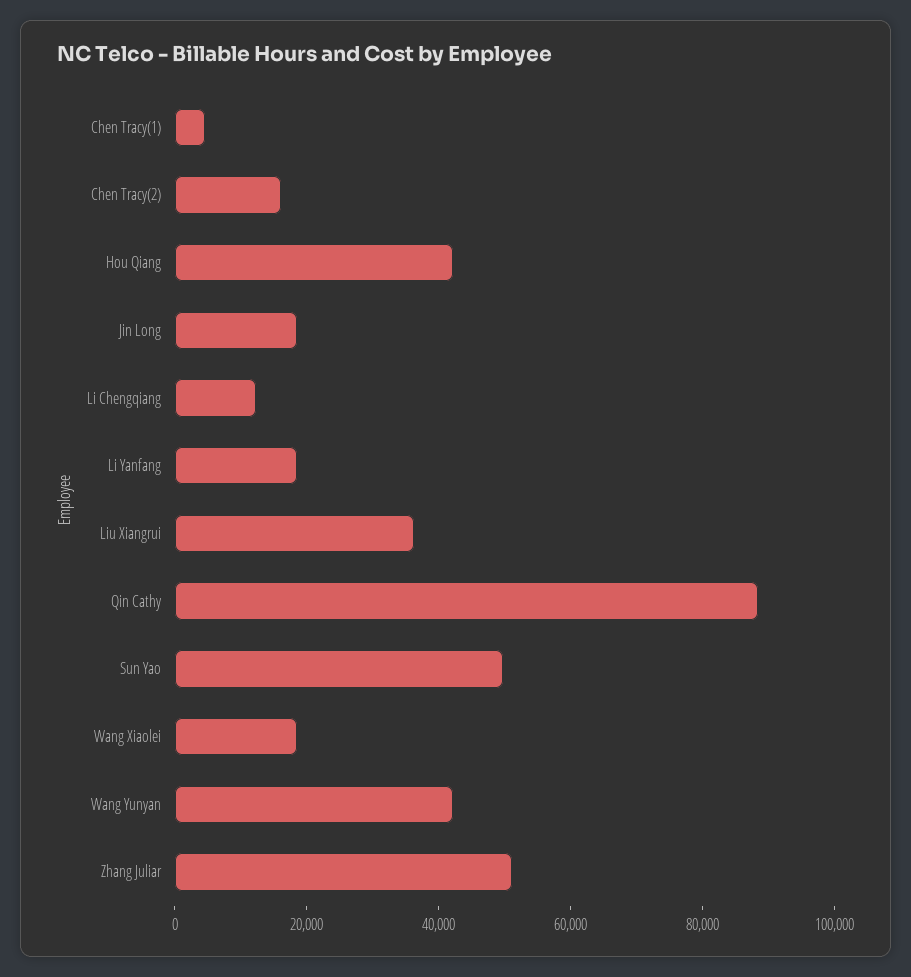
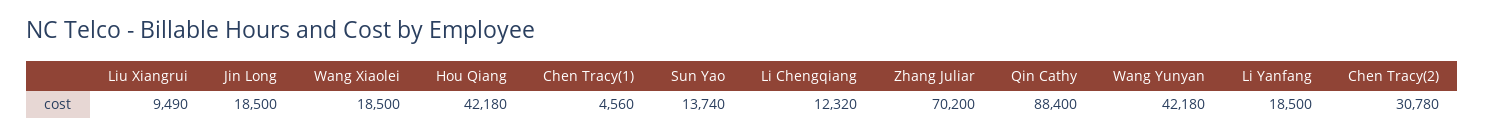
Chen Tracy(2): 15000 -> 30780
Liu Xiangrui: 35000 -> 9490
Sun Yao: 50000 -> 13740
Zhang Juliar: 50000 -> 70200

